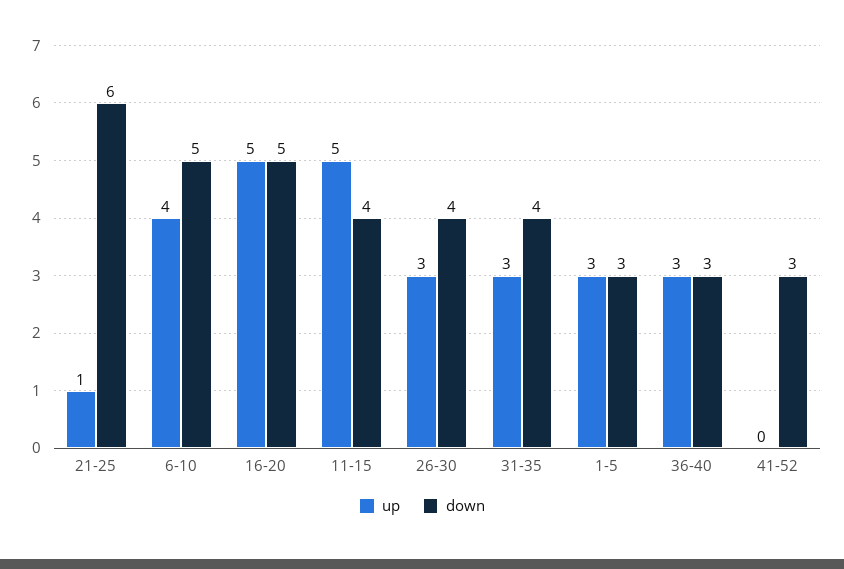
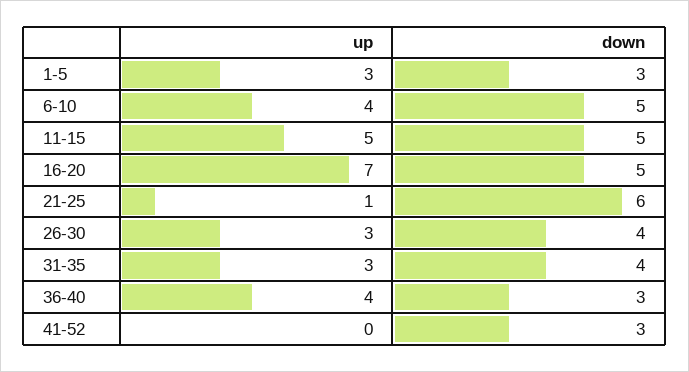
up, 16-20: 5 -> 7
down, 11-15: 4 -> 5
up, 36-40: 3 -> 4

